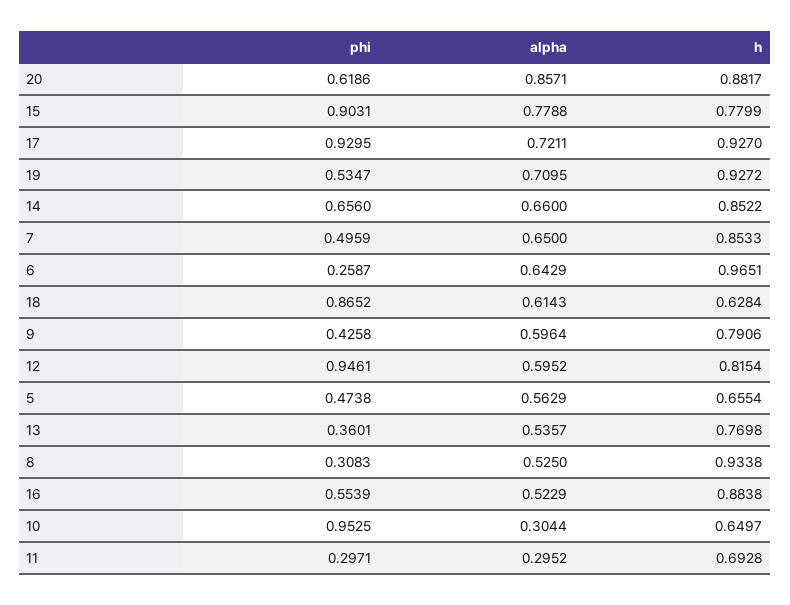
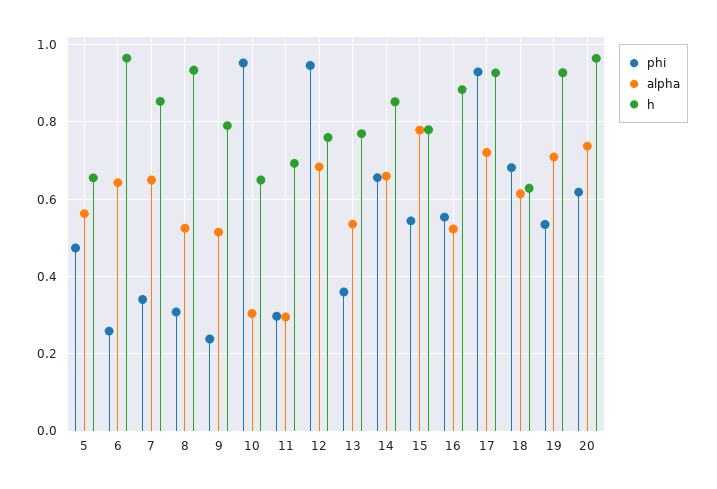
alpha, 20: 0.8571 -> 0.74
h, 20: 0.8817 -> 0.96
phi, 15: 0.9031 -> 0.54
phi, 7: 0.4959 -> 0.34
phi, 18: 0.8652 -> 0.68
phi, 9: 0.4258 -> 0.24
alpha, 9: 0.5964 -> 0.52
alpha, 12: 0.5952 -> 0.68
h, 12: 0.8154 -> 0.76

